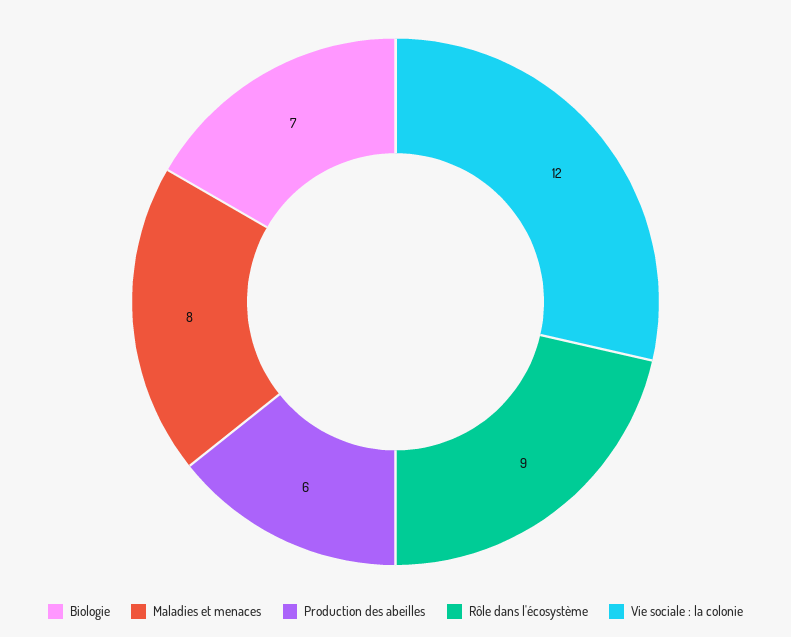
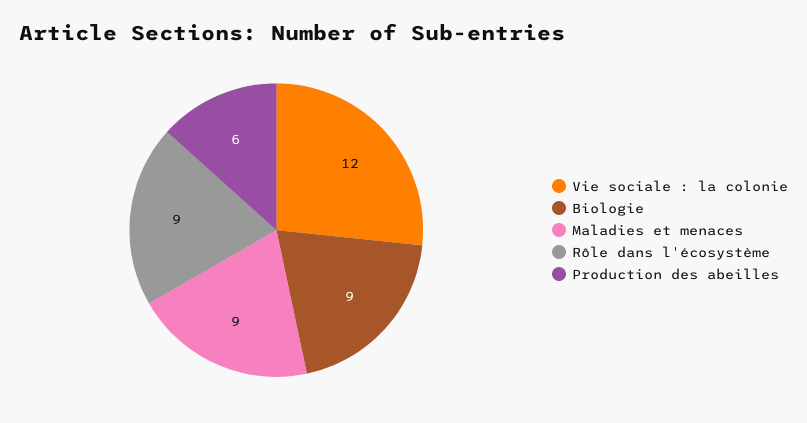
Biologie: 7 -> 9
Maladies et menaces: 8 -> 9

